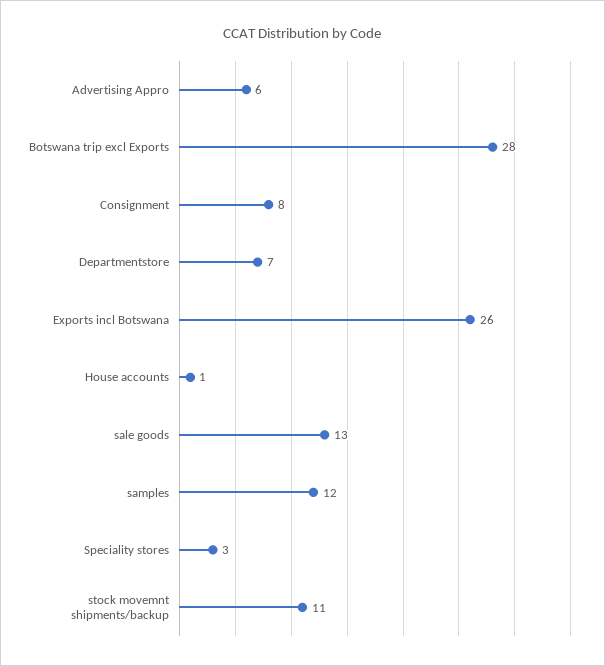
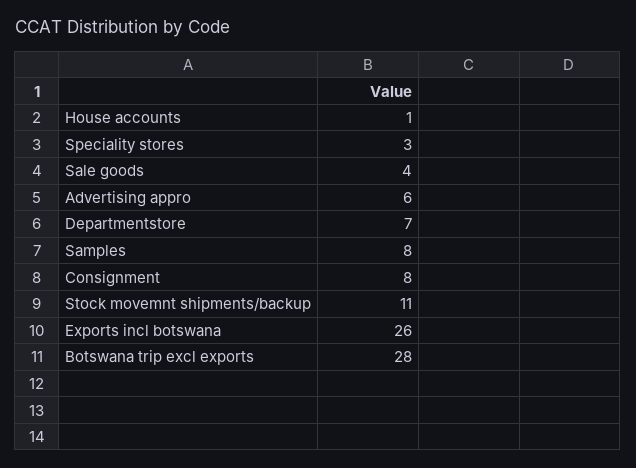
sale goods: 13 -> 4
samples: 12 -> 8

